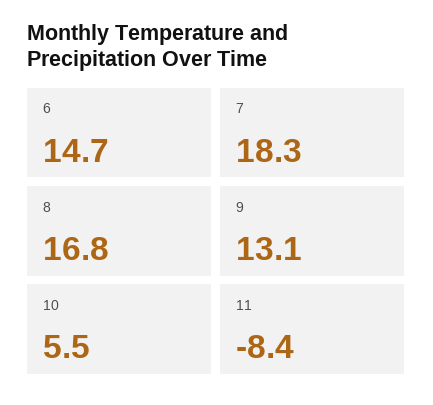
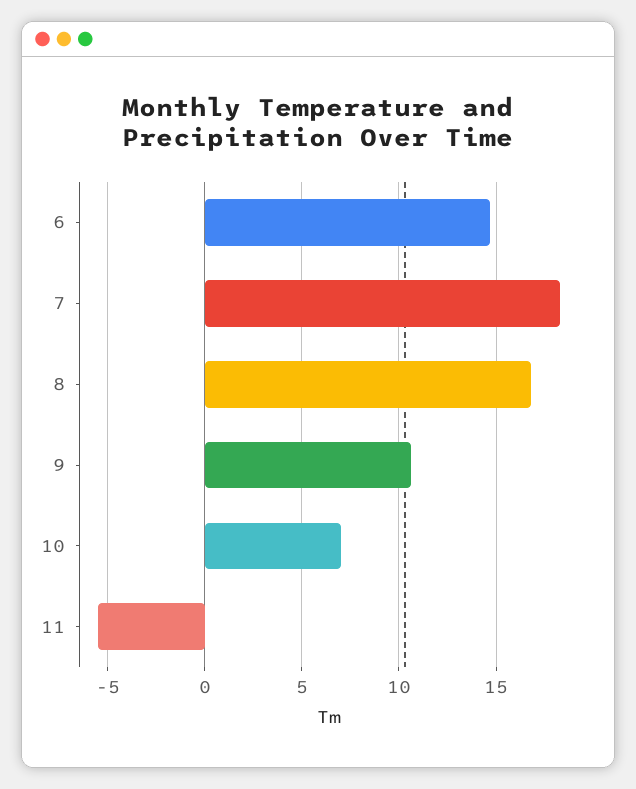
9: 13.1 -> 10.5
10: 5.5 -> 7
11: -8.4 -> -5.5

